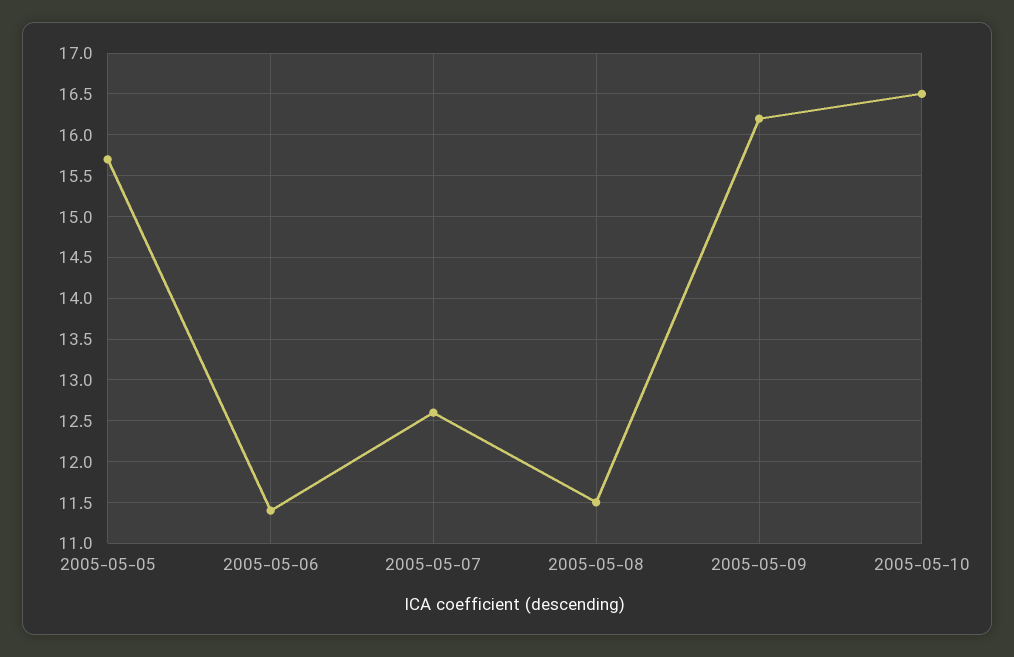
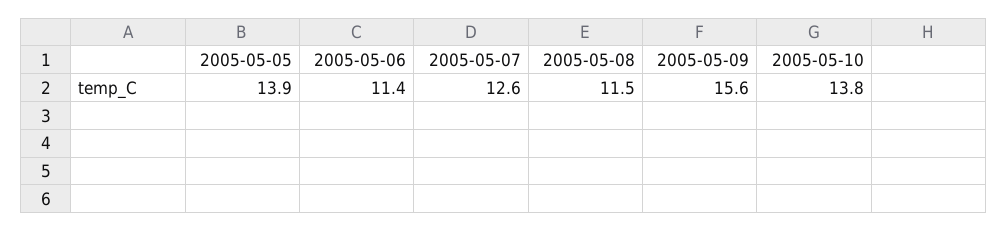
2005-05-05: 15.7 -> 13.9
2005-05-09: 16.2 -> 15.6
2005-05-10: 16.5 -> 13.8

